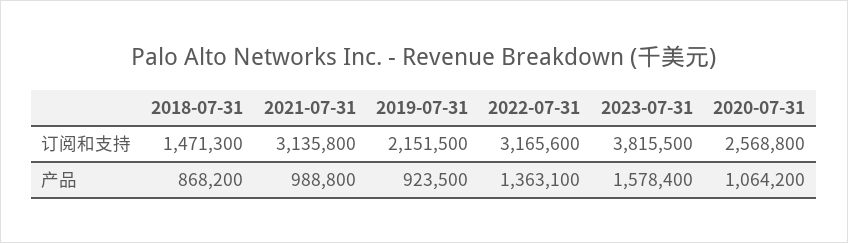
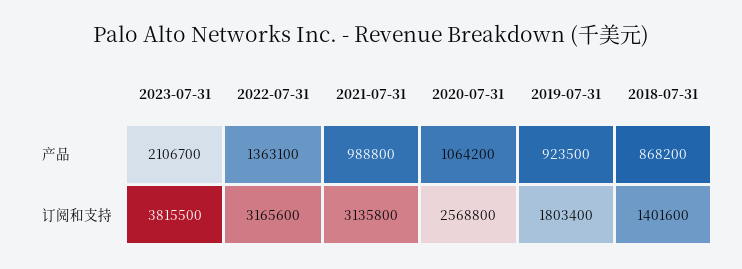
2018-07-31, 订阅和支持: 1471300 -> 1401600
2019-07-31, 订阅和支持: 2151500 -> 1803400
2023-07-31, 产品: 1578400 -> 2106700

